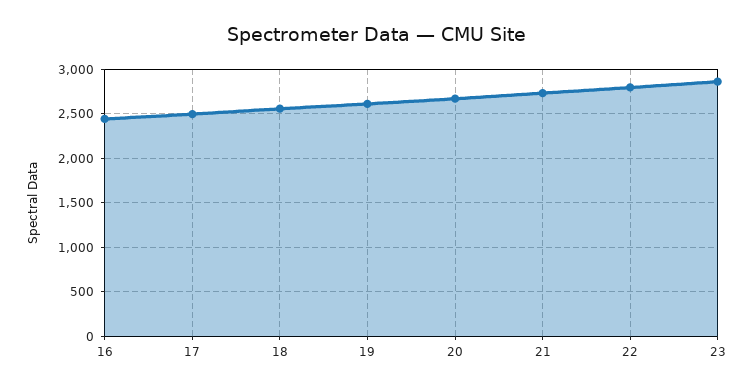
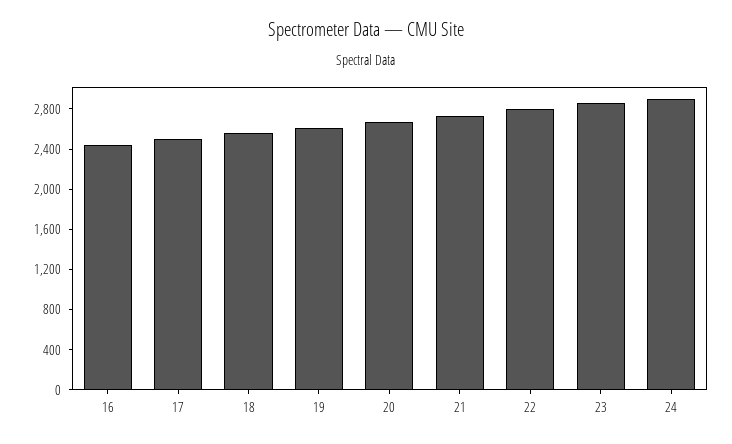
24: none -> 2900

